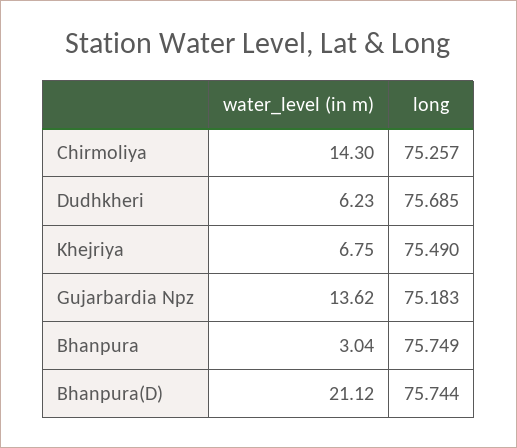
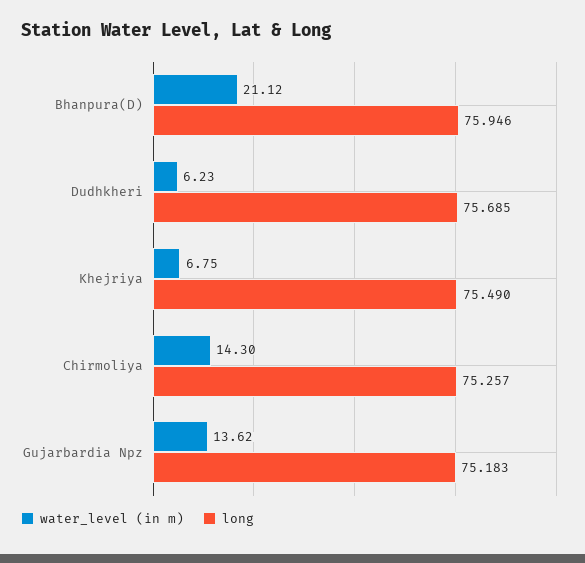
water_level (in m), Bhanpura: 3.04 -> none
long, Bhanpura: 75.749 -> none
long, Bhanpura(D): 75.744 -> 75.946

